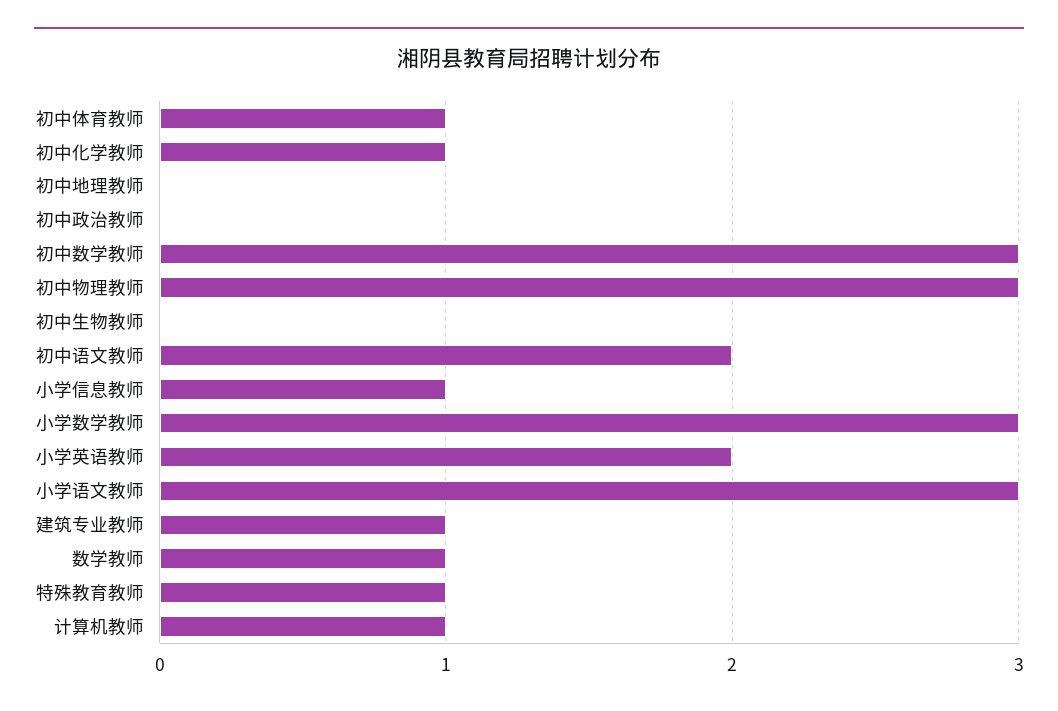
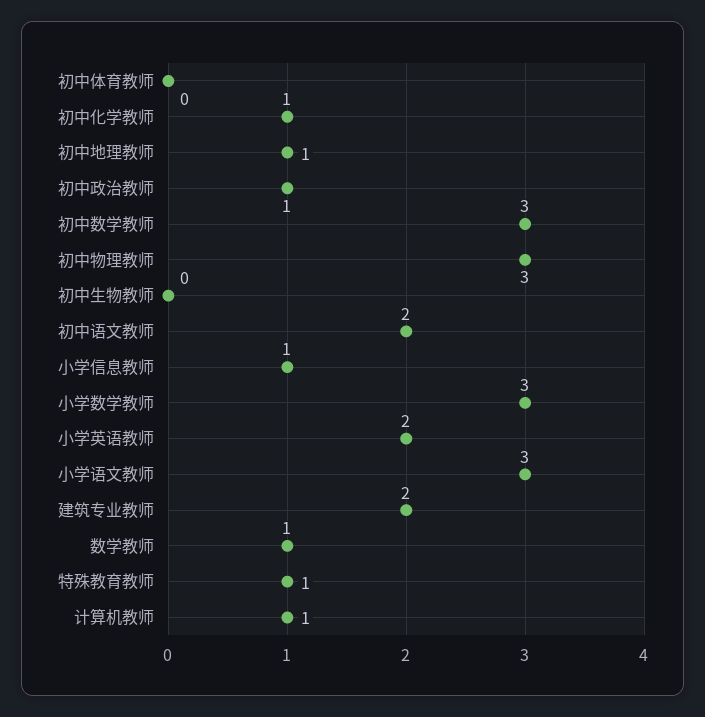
初中体育教师: 1 -> 0
初中地理教师: 0 -> 1
初中政治教师: 0 -> 1
建筑专业教师: 1 -> 2

